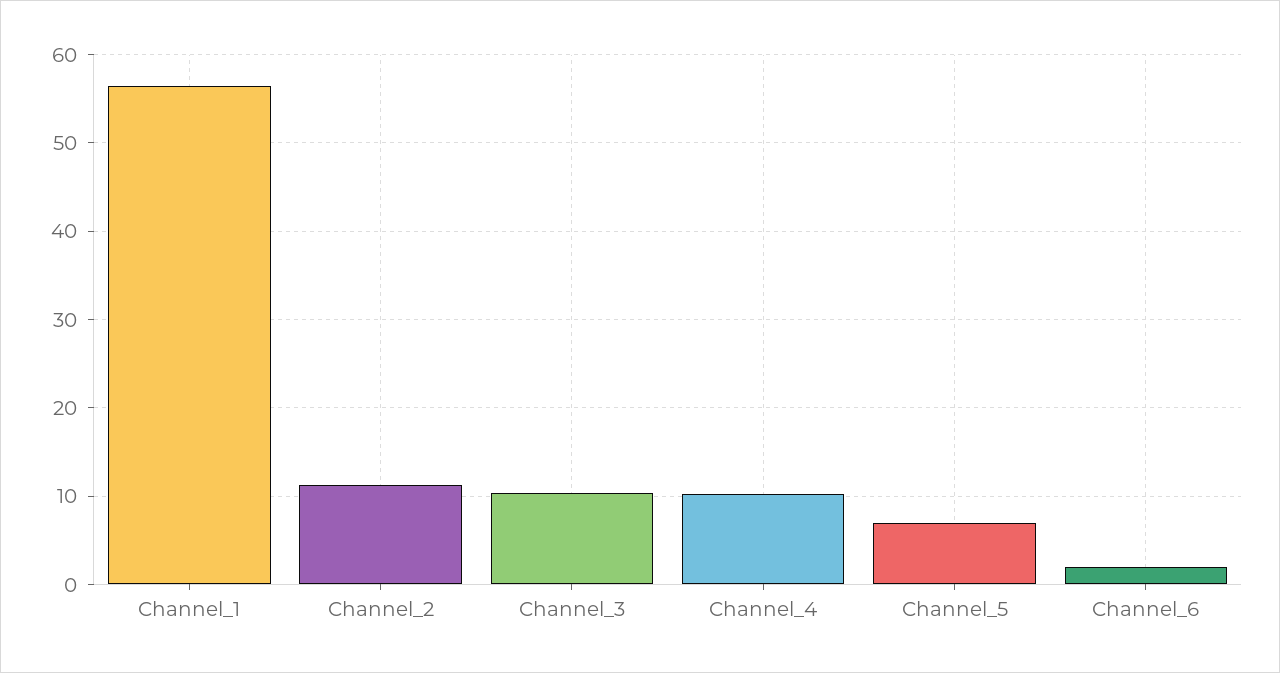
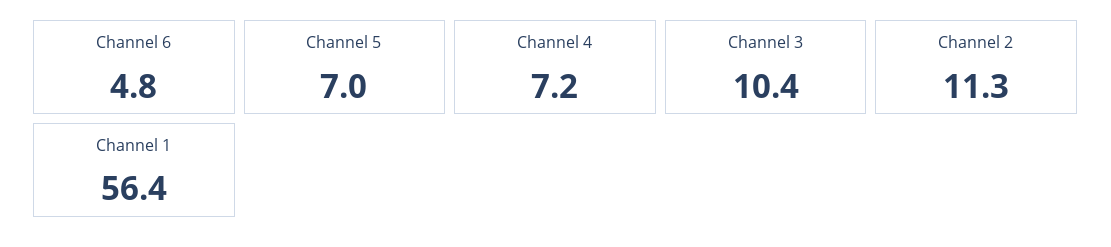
Channel_4: 10 -> 7.2
Channel_6: 2 -> 4.8

